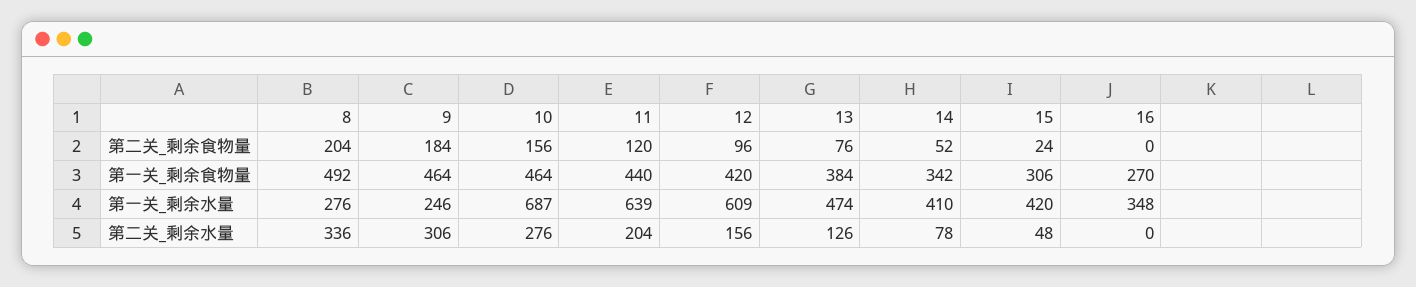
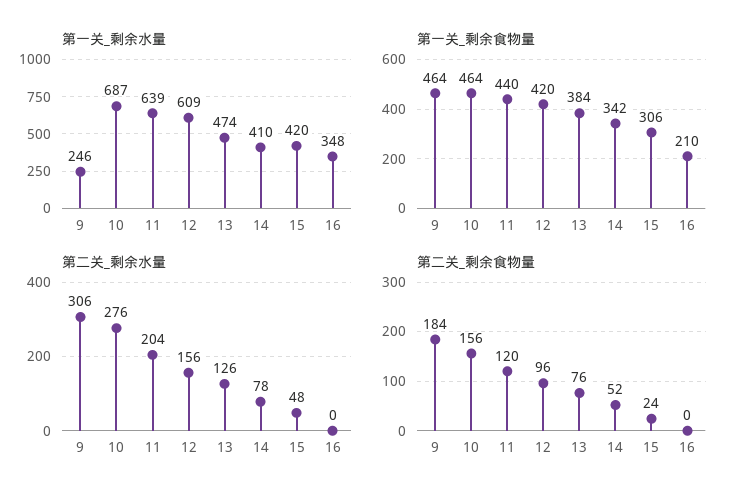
第二关_剩余食物量, 8: 204 -> none
第一关_剩余食物量, 8: 492 -> none
第一关_剩余食物量, 16: 270 -> 210
第一关_剩余水量, 8: 276 -> none
第二关_剩余水量, 8: 336 -> none

